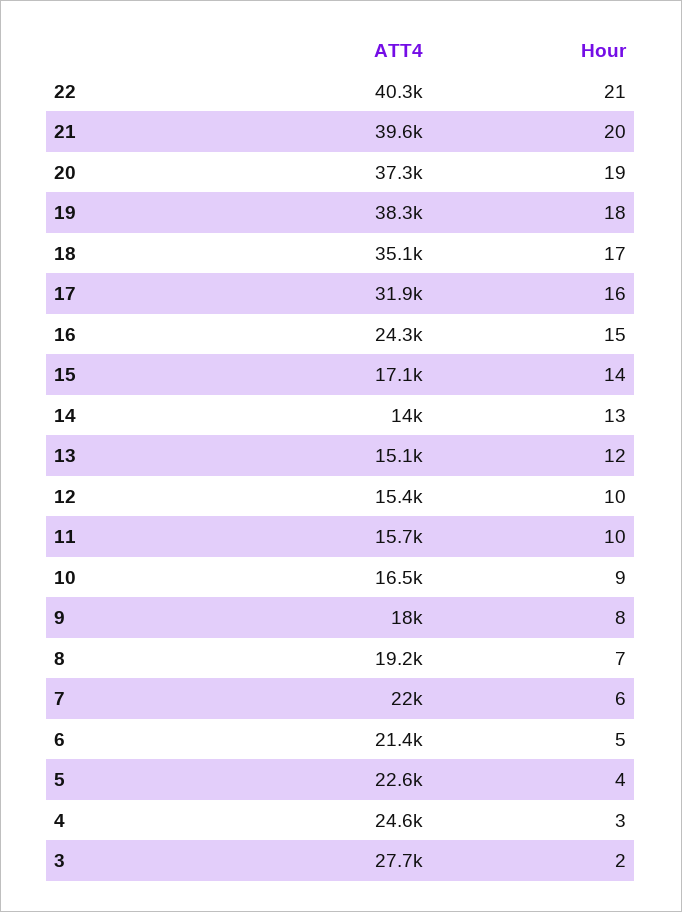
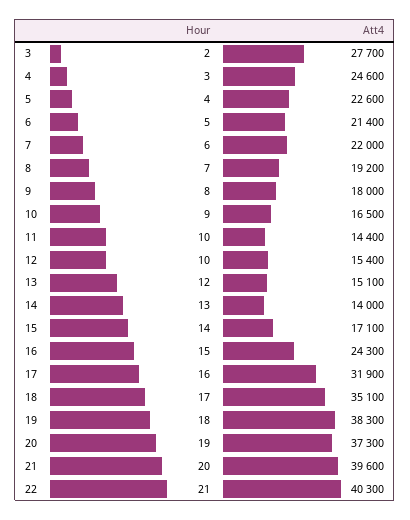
ATT4, 11: 15700 -> 14400

